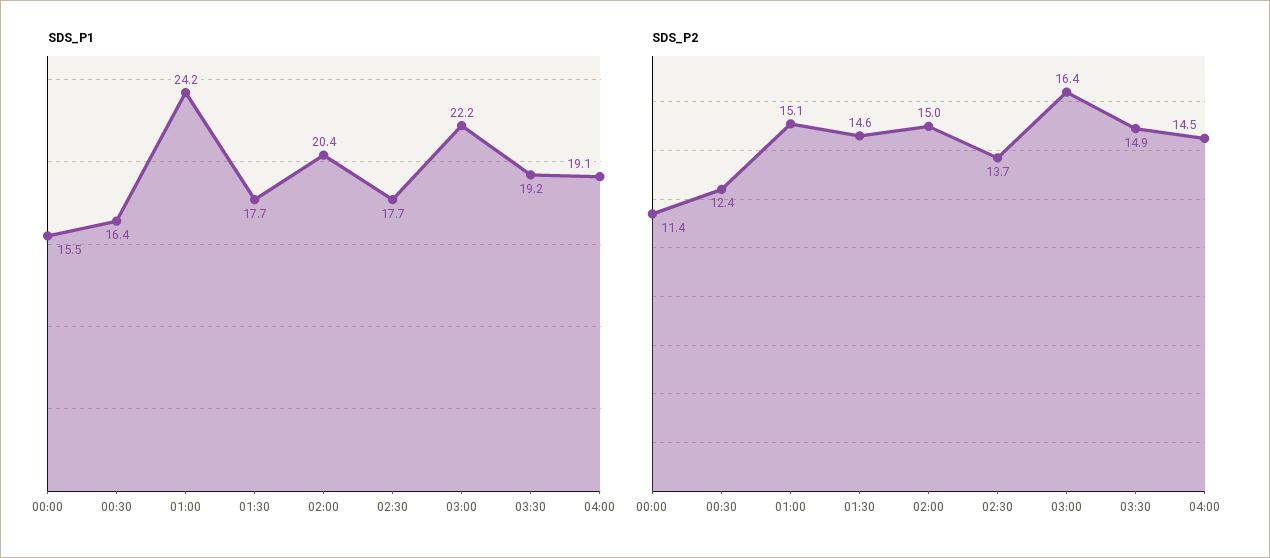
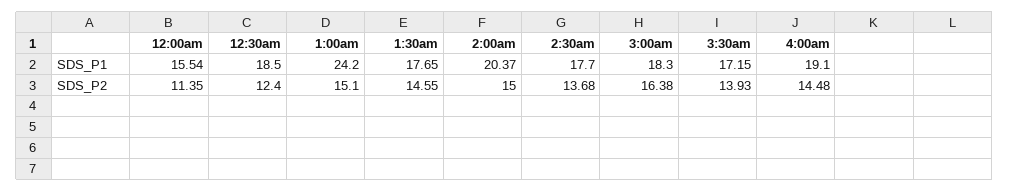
SDS_P1, 00:30: 16.4 -> 18.5
SDS_P1, 03:00: 22.2 -> 18.3
SDS_P1, 03:30: 19.2 -> 17.15
SDS_P2, 03:30: 14.9 -> 13.93

